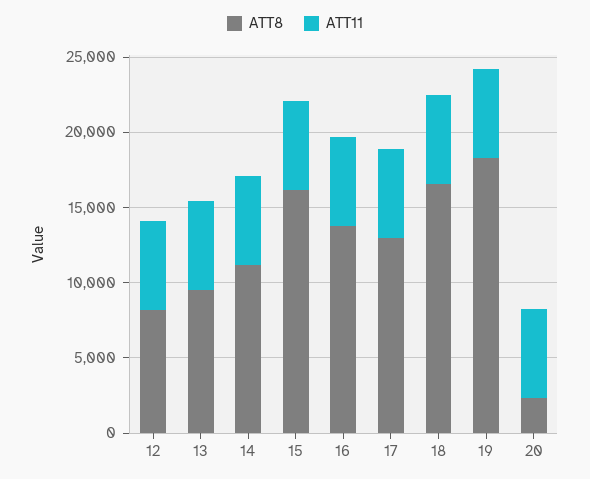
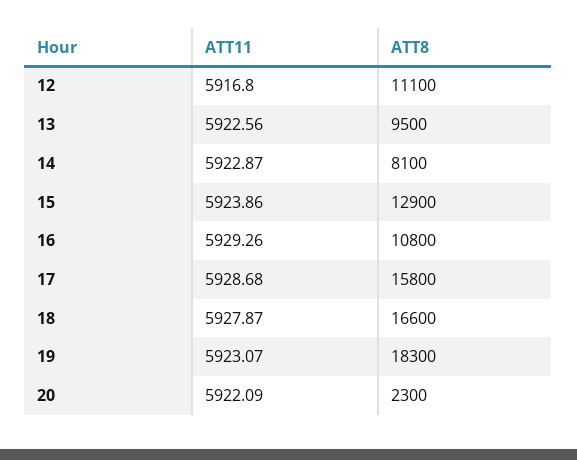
ATT8, 12: 8000 -> 11100
ATT8, 14: 11000 -> 8100
ATT8, 15: 16000 -> 12900
ATT8, 16: 14000 -> 10800
ATT8, 17: 13000 -> 15800

